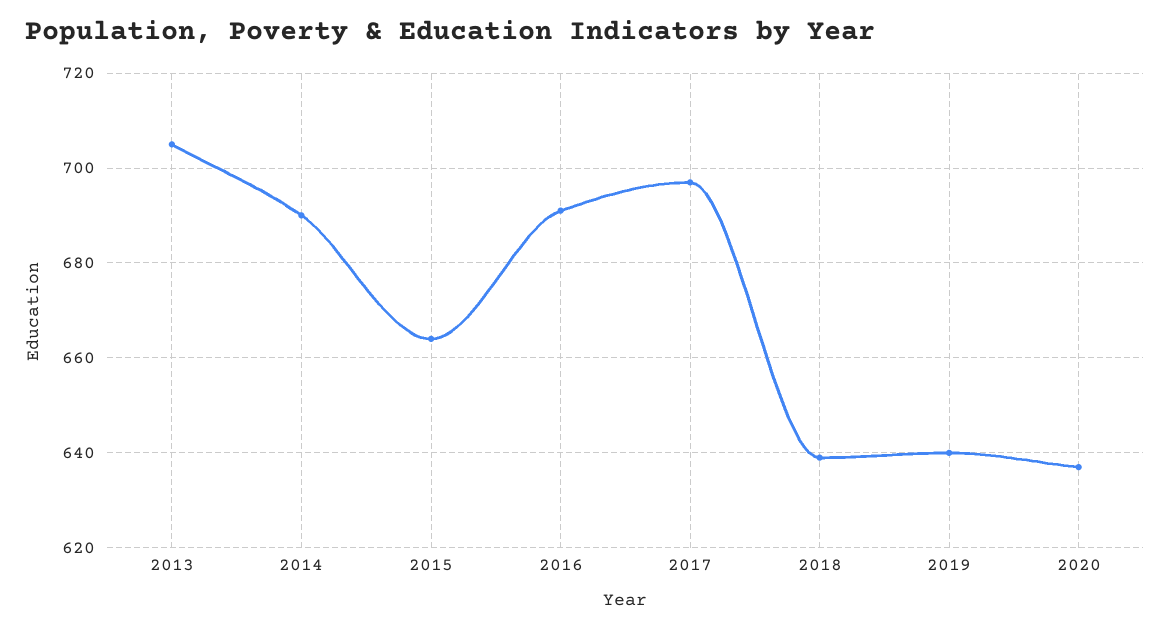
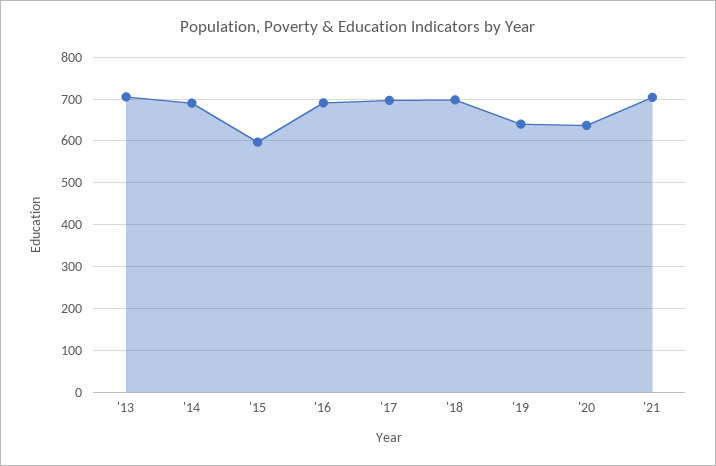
2015: 665 -> 600
2018: 640 -> 700
'21: none -> 700

